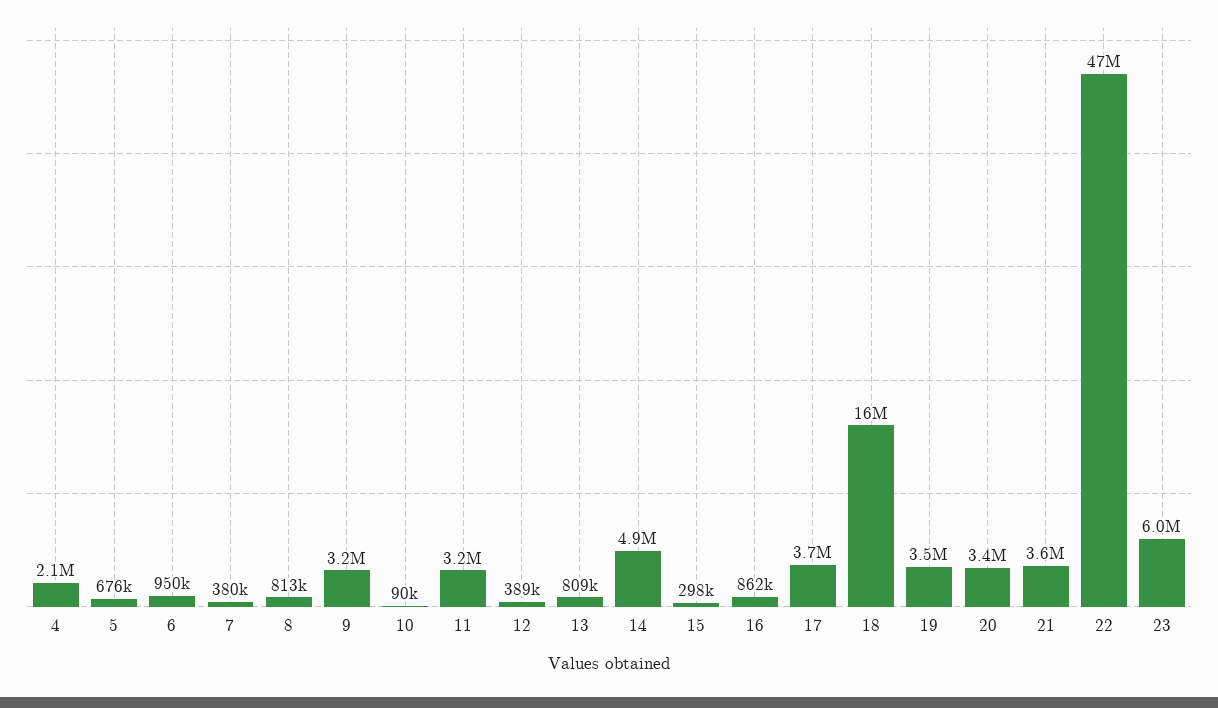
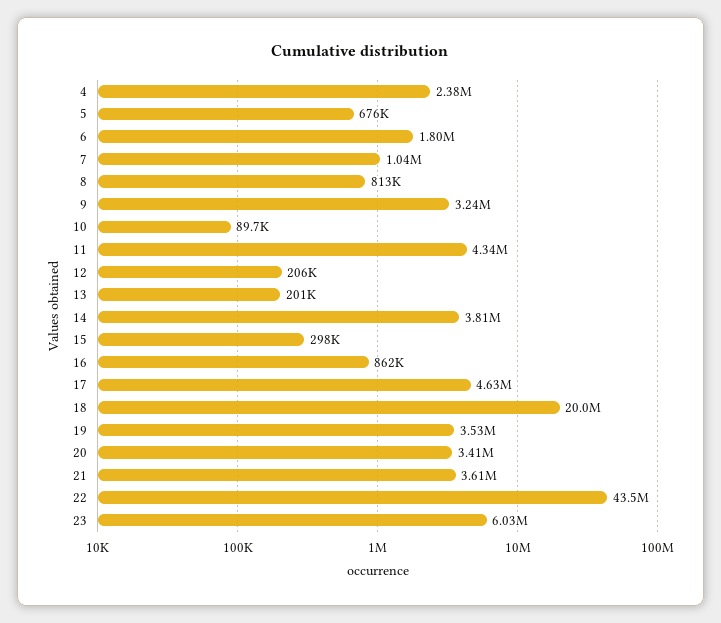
4: 2100000 -> 2380000
6: 950000 -> 1800000
7: 380000 -> 1040000
11: 3200000 -> 4340000
12: 389000 -> 206000
13: 809000 -> 201000
14: 4900000 -> 3810000
17: 3700000 -> 4630000
18: 16000000 -> 20000000
22: 47000000 -> 43500000

